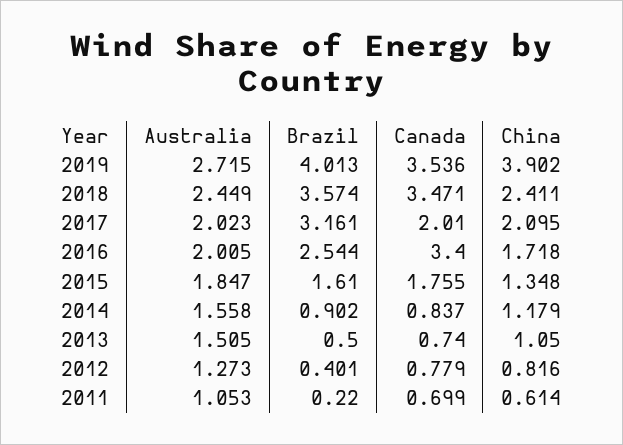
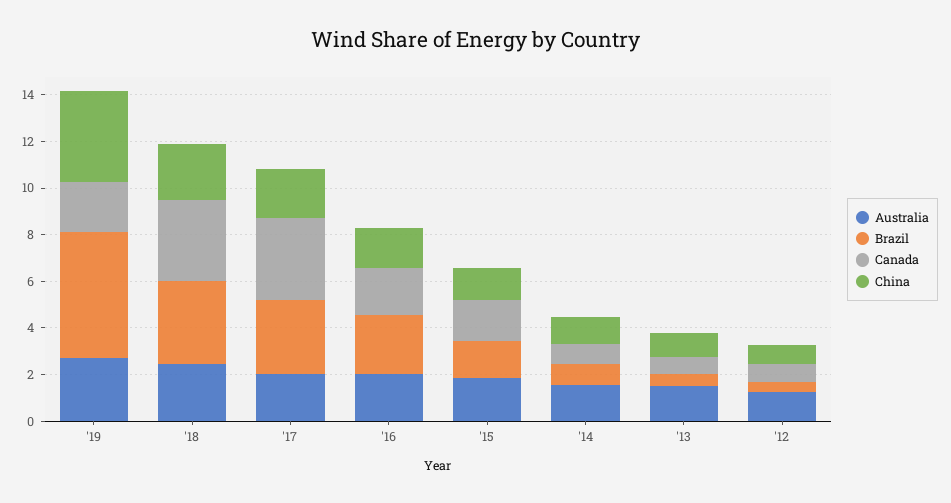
Brazil, 2019: 4.013 -> 5.5
Canada, 2019: 3.536 -> 2
Canada, 2017: 2.01 -> 3.5
Canada, 2016: 3.4 -> 2
Australia, 2011: 1.053 -> none
Brazil, 2011: 0.22 -> none
Canada, 2011: 0.699 -> none
China, 2011: 0.614 -> none

